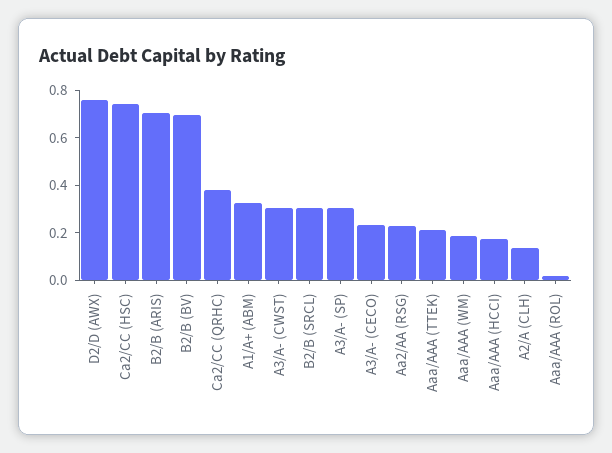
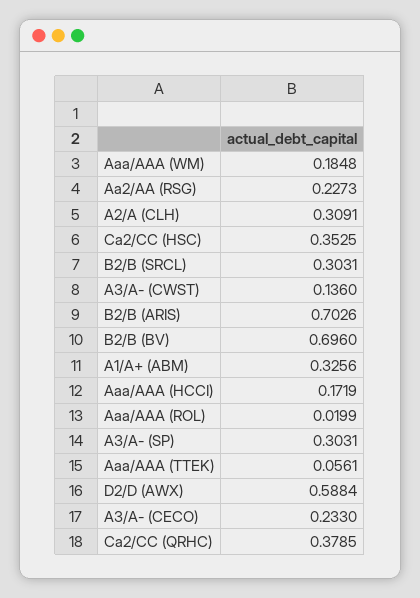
D2/D (AWX): 0.75 -> 0.5884
Ca2/CC (HSC): 0.75 -> 0.3525
A3/A- (CWST): 0.3 -> 0.136
Aaa/AAA (TTEK): 0.2 -> 0.0561
A2/A (CLH): 0.15 -> 0.3091

